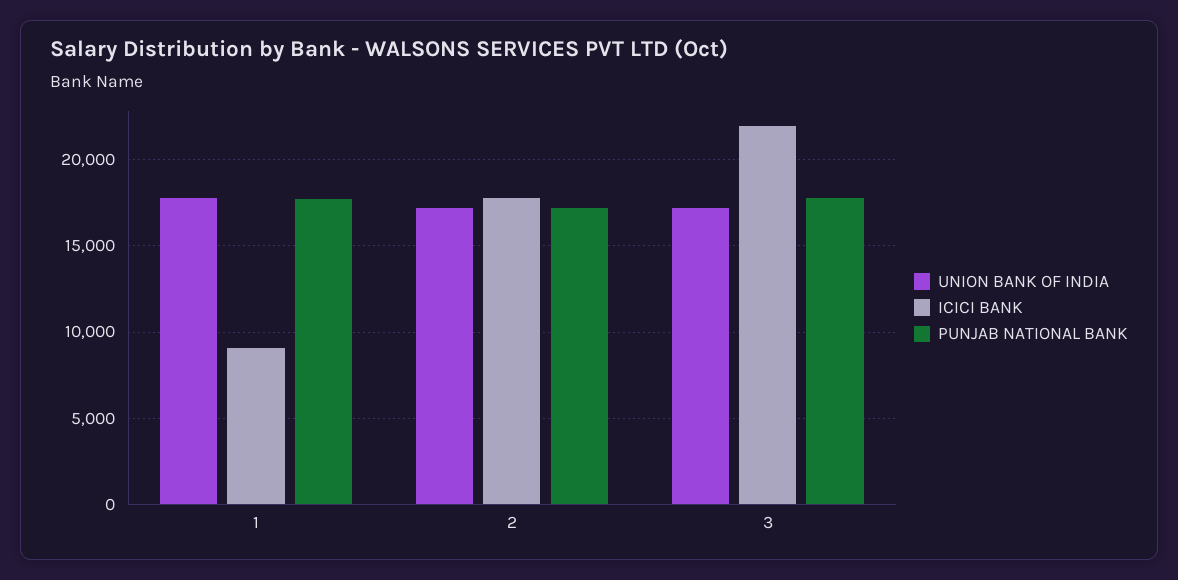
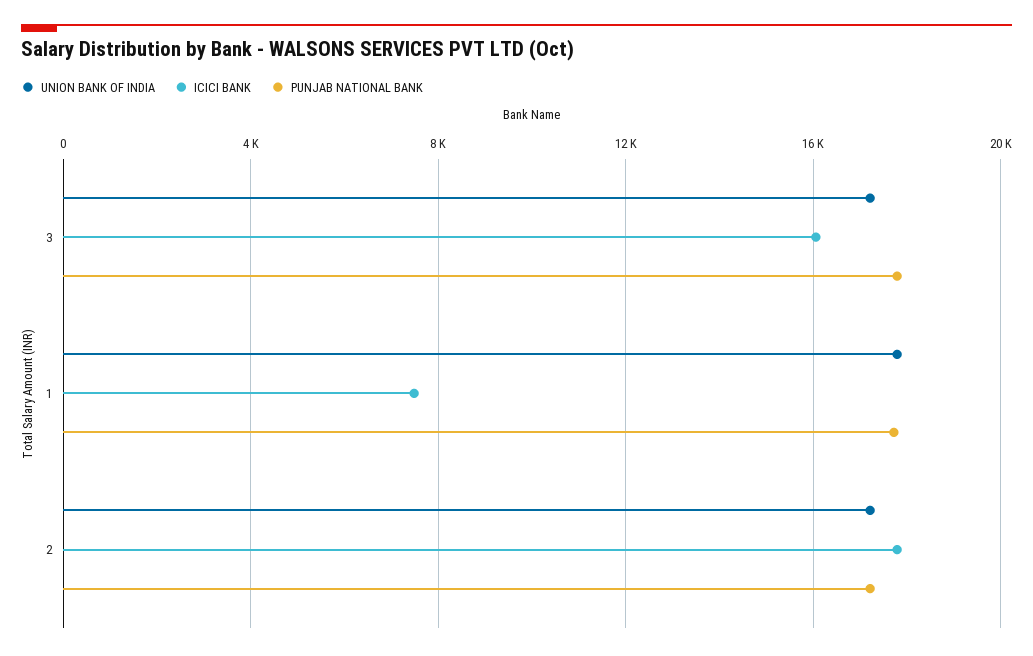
ICICI BANK, 1: 9000 -> 7500
ICICI BANK, 3: 22000 -> 16000

